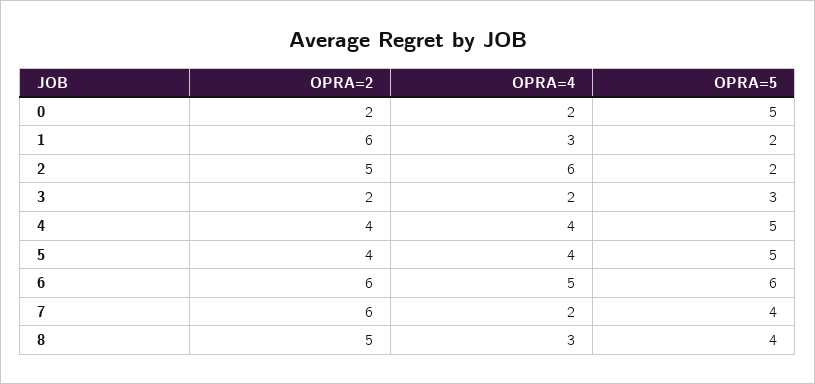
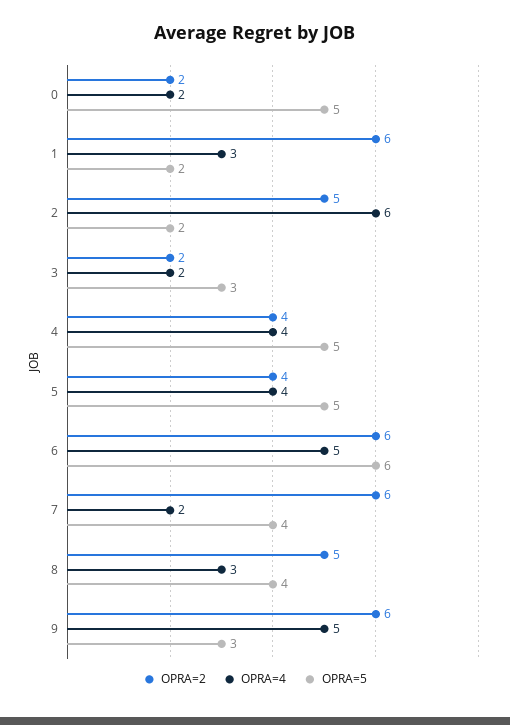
OPRA=2, 9: none -> 6
OPRA=4, 9: none -> 5
OPRA=5, 9: none -> 3

